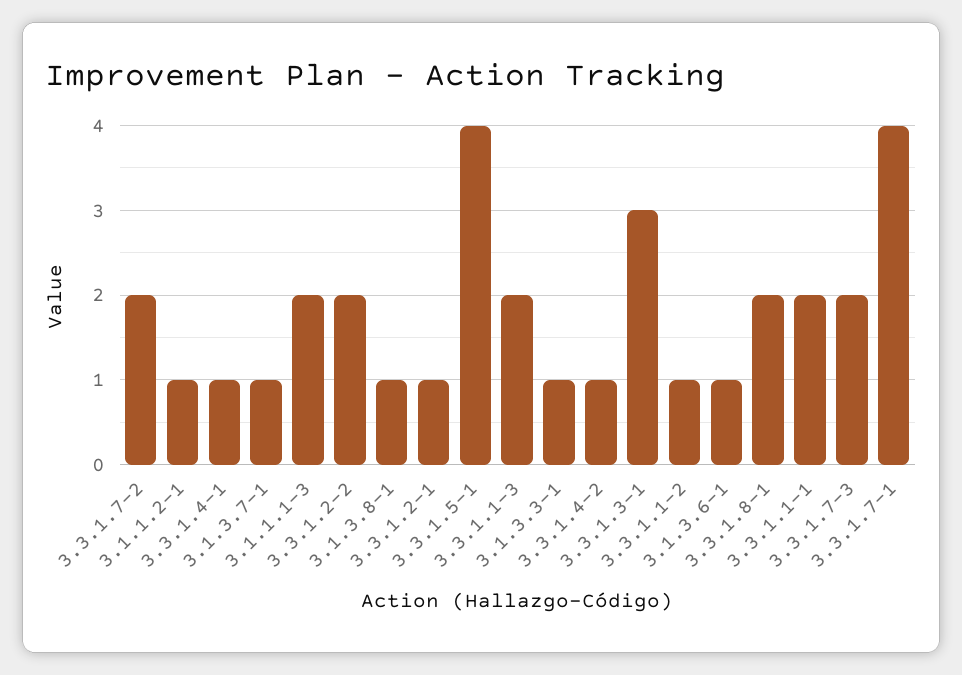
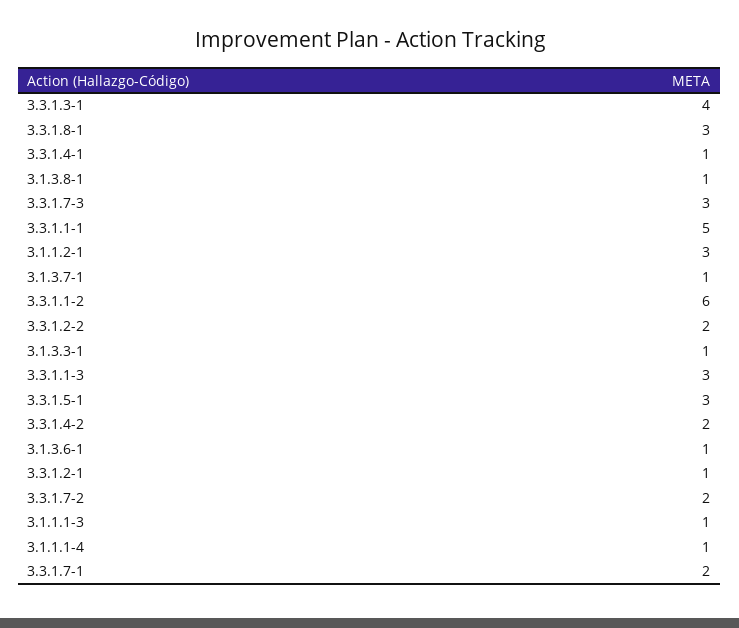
3.1.1.2-1: 1 -> 3
3.1.1.1-3: 2 -> 1
3.3.1.5-1: 4 -> 3
3.3.1.1-3: 2 -> 3
3.3.1.4-2: 1 -> 2
3.3.1.3-1: 3 -> 4
3.3.1.1-2: 1 -> 6
3.3.1.8-1: 2 -> 3
3.3.1.1-1: 2 -> 5
3.3.1.7-3: 2 -> 3
3.3.1.7-1: 4 -> 2
3.1.1.1-4: none -> 1

